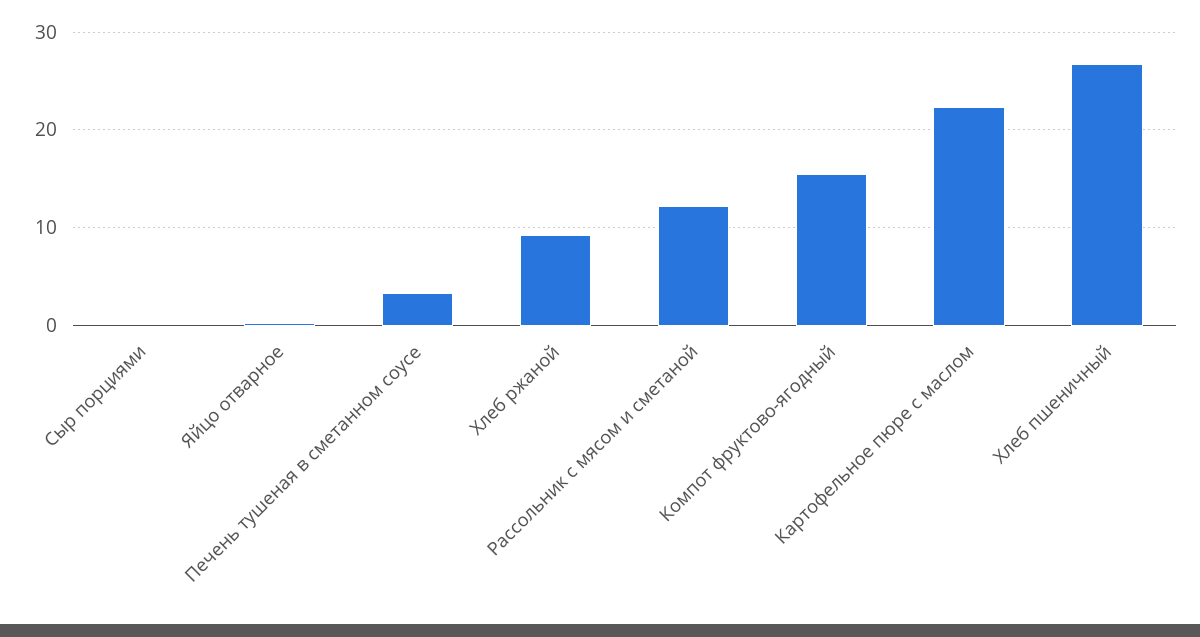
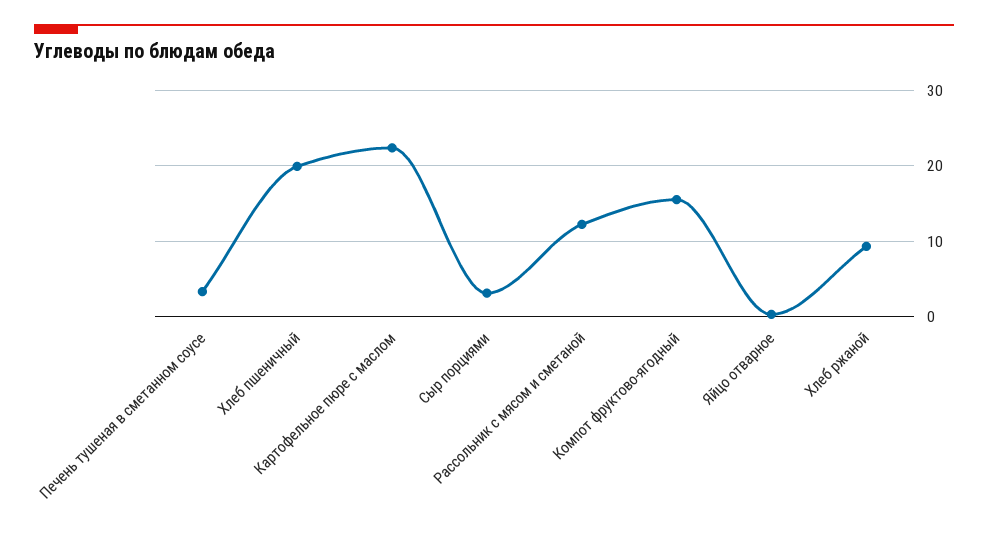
Сыр порциями: 0 -> 3
Хлеб пшеничный: 27 -> 20

